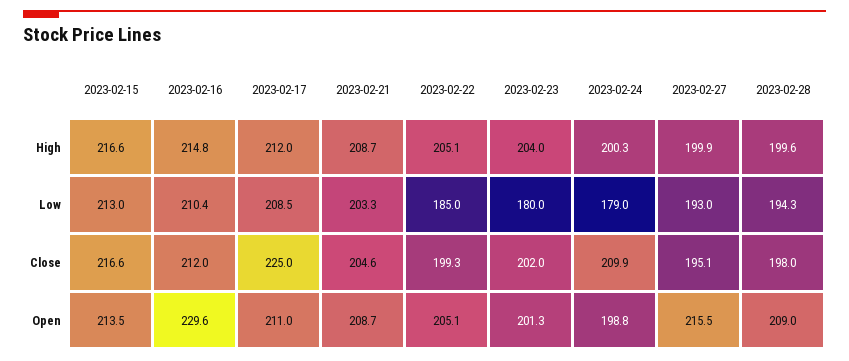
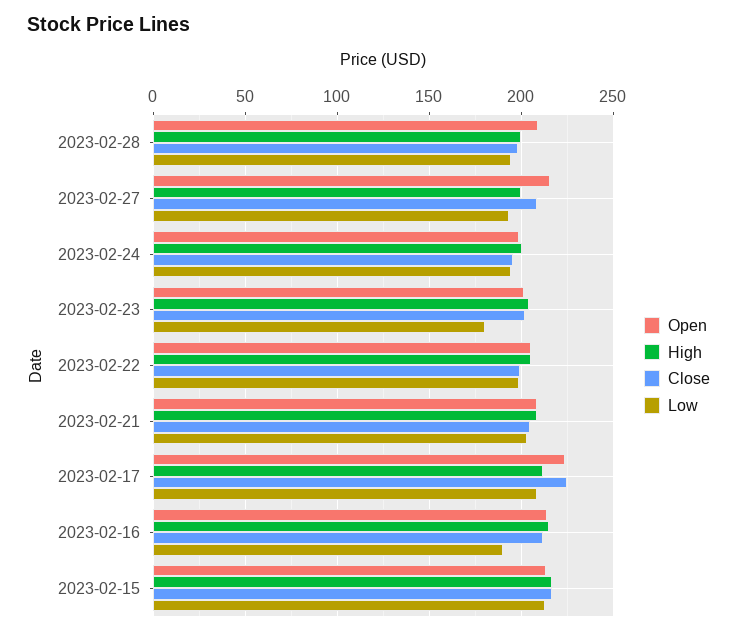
Low, 2023-02-16: 210.4 -> 190
Low, 2023-02-22: 185 -> 200
Low, 2023-02-24: 179 -> 195
Close, 2023-02-24: 209.9 -> 195
Close, 2023-02-27: 195.1 -> 210
Open, 2023-02-16: 229.6 -> 215
Open, 2023-02-17: 211 -> 225

